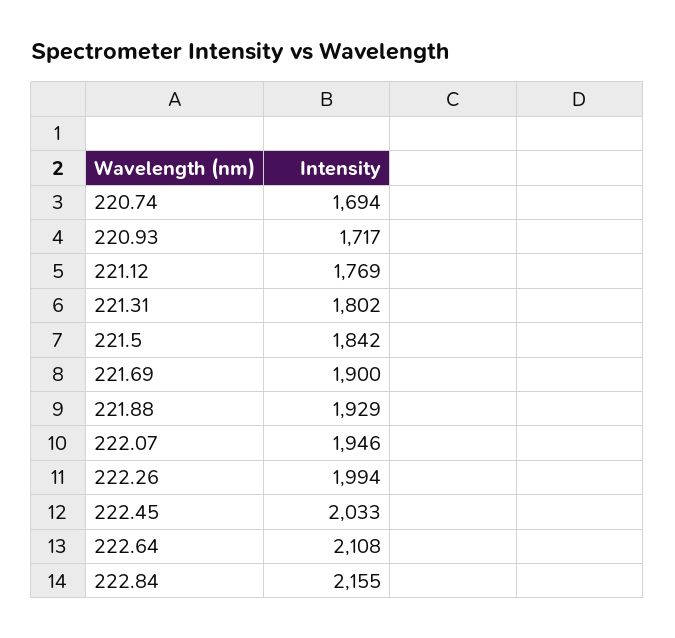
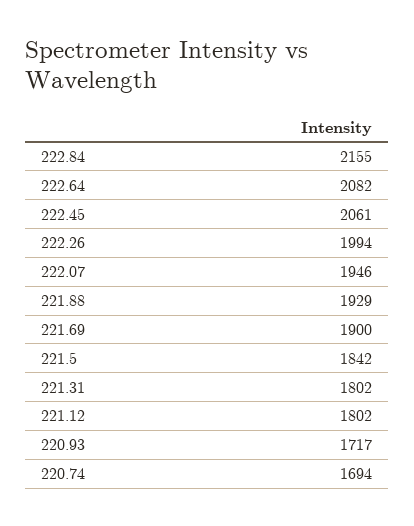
221.12: 1769 -> 1802
222.45: 2033 -> 2061
222.64: 2108 -> 2082

